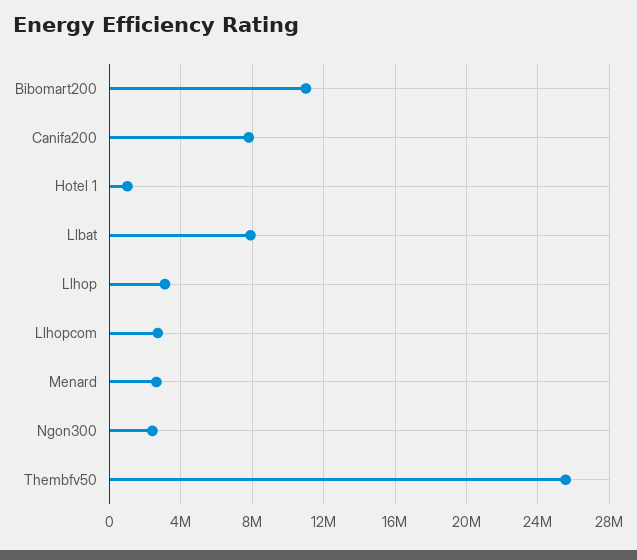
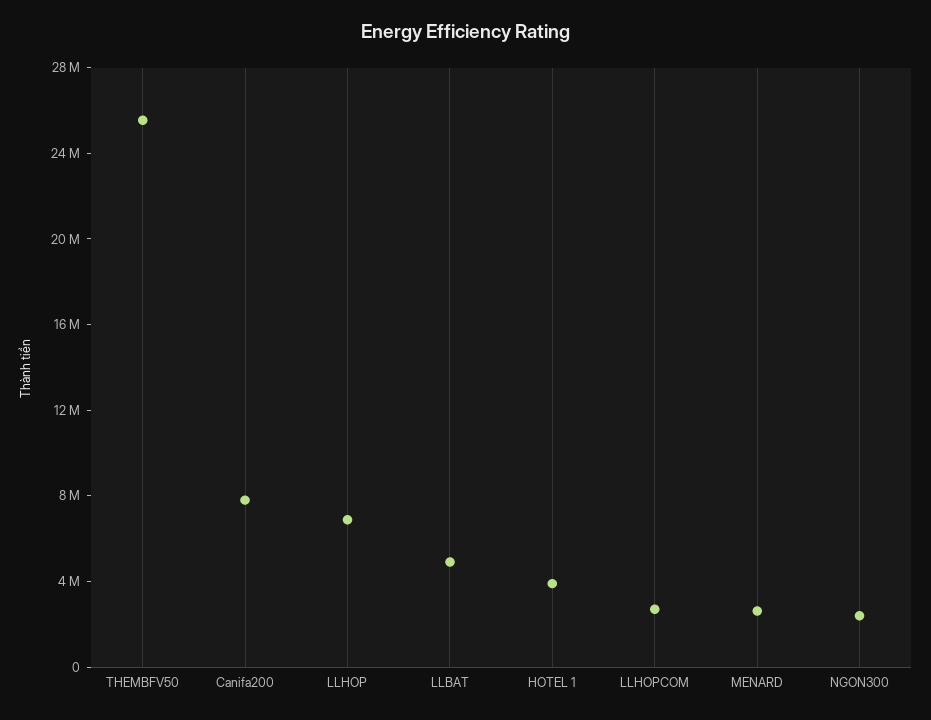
Bibomart200: 11000000 -> none
Hotel 1: 1000000 -> 4000000
Llbat: 8000000 -> 5000000
Llhop: 3000000 -> 7000000

